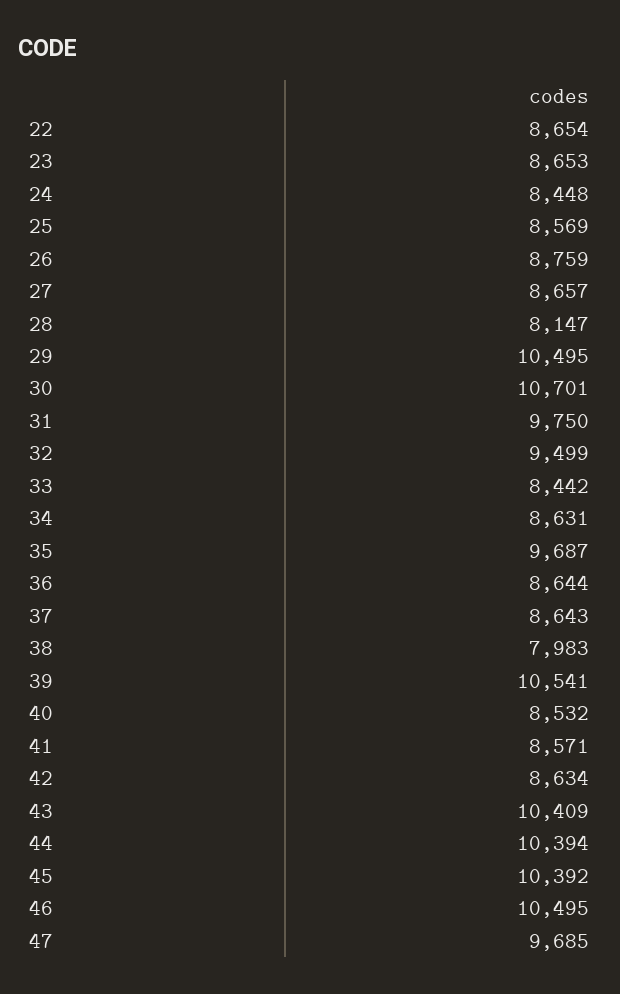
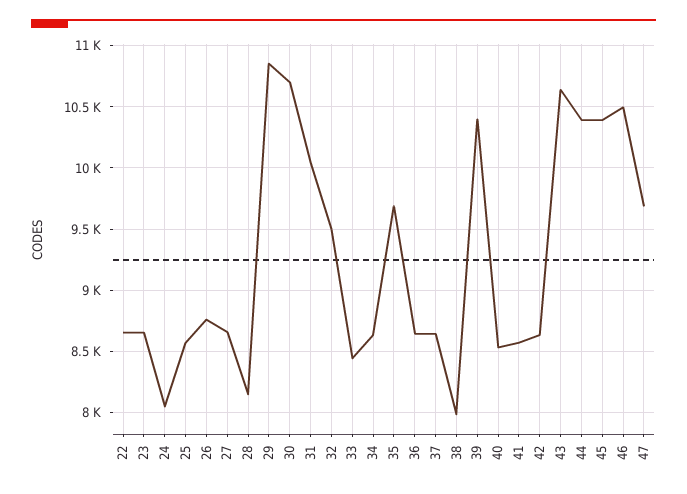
24: 8448 -> 8050
29: 10495 -> 10850
31: 9750 -> 10050
39: 10541 -> 10400
43: 10409 -> 10650

